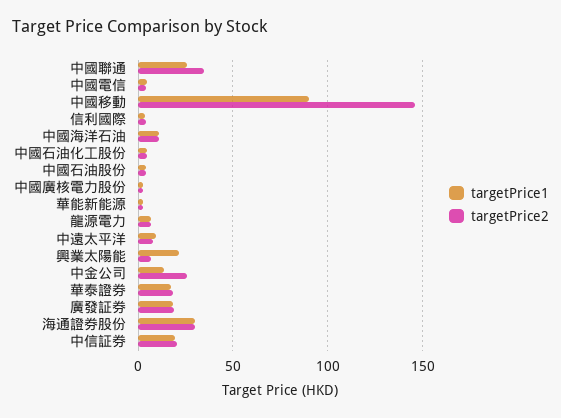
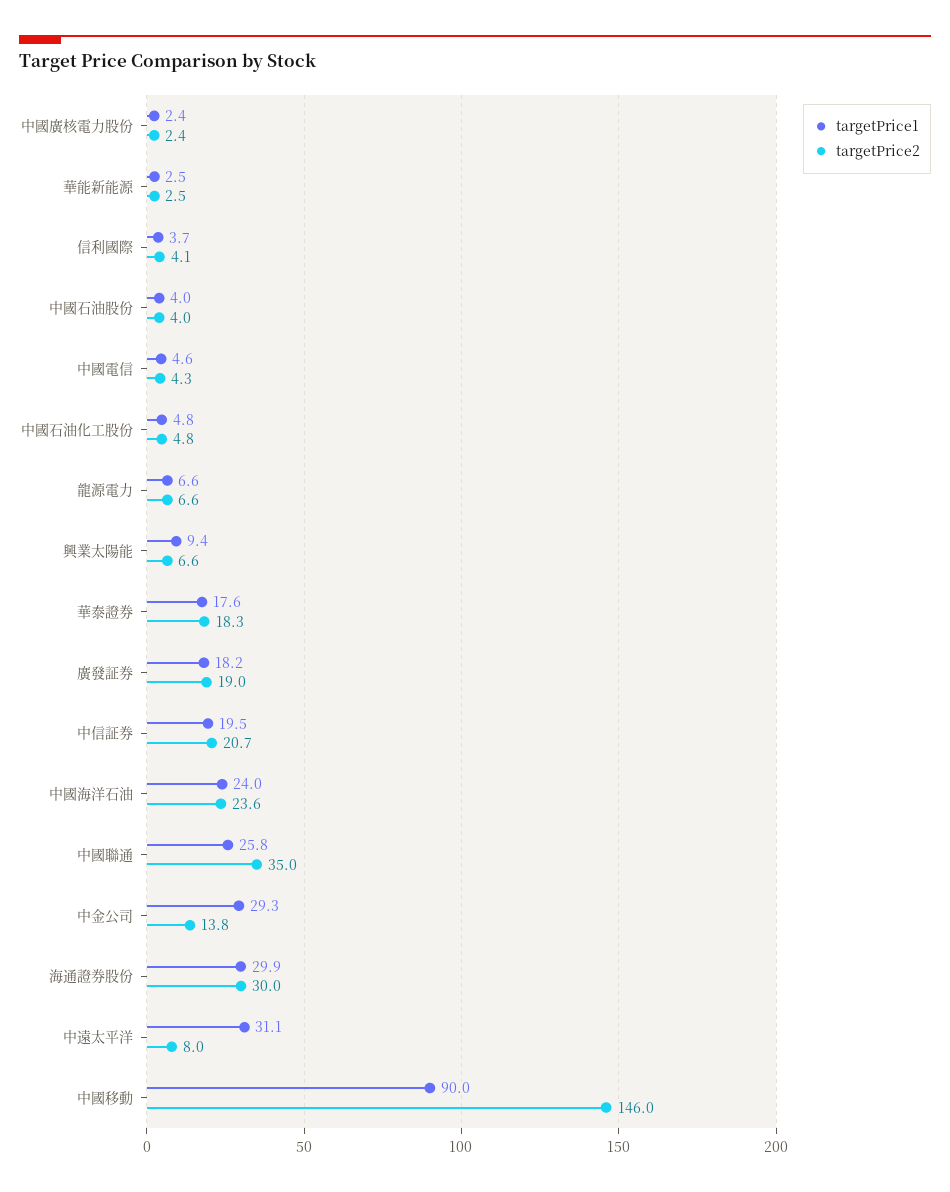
targetPrice1, 中國海洋石油: 10 -> 24
targetPrice2, 中國海洋石油: 10 -> 23.6
targetPrice1, 中遠太平洋: 10 -> 31.1
targetPrice1, 興業太陽能: 20 -> 9.4
targetPrice1, 中金公司: 15 -> 29.3
targetPrice2, 中金公司: 25 -> 13.8

